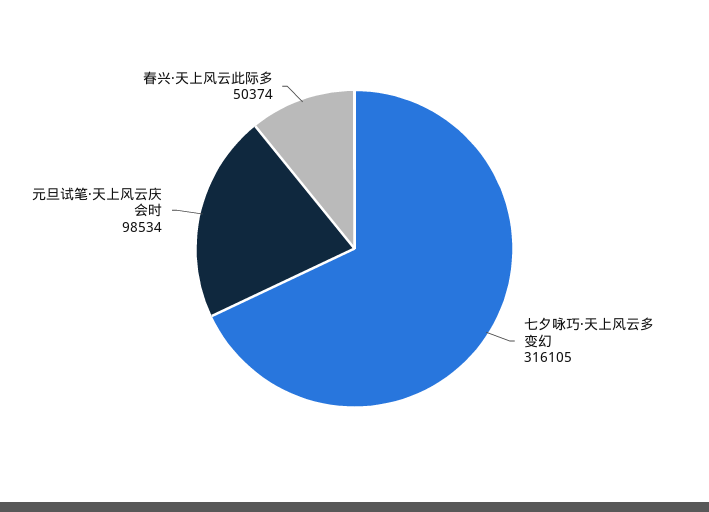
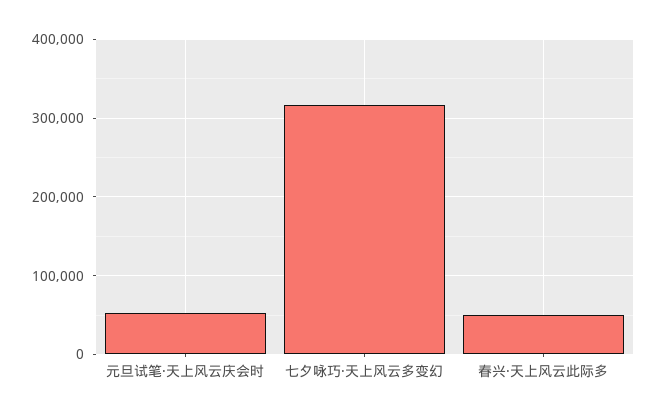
元旦试笔·天上风云庆会时: 98534 -> 50000

